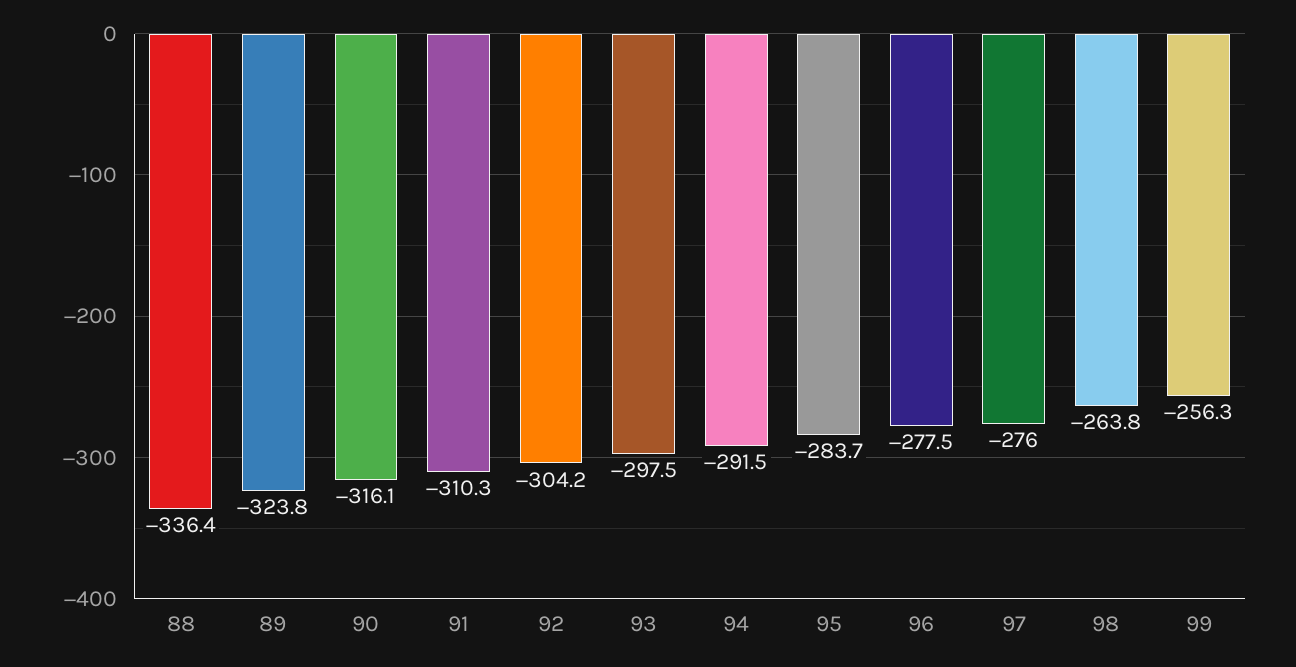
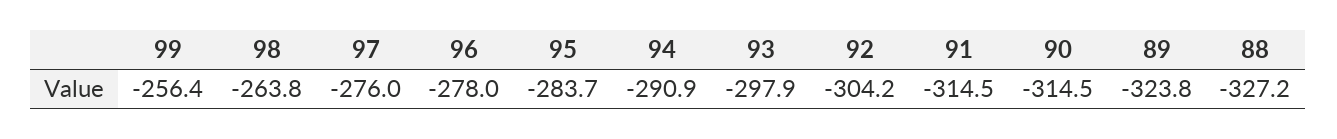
88: -336.4 -> -327.2
90: -316.1 -> -314.5
91: -310.3 -> -314.5
93: -297.5 -> -297.9
94: -291.5 -> -290.9
96: -277.5 -> -278
99: -256.3 -> -256.4

